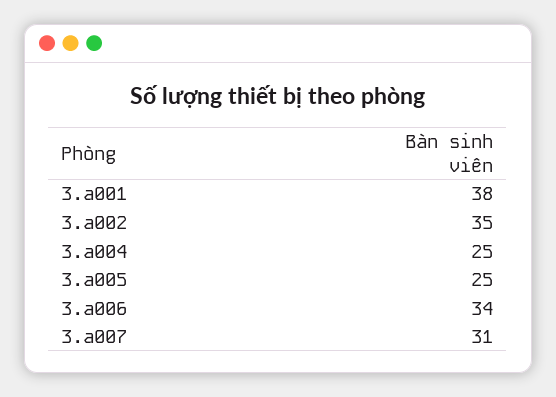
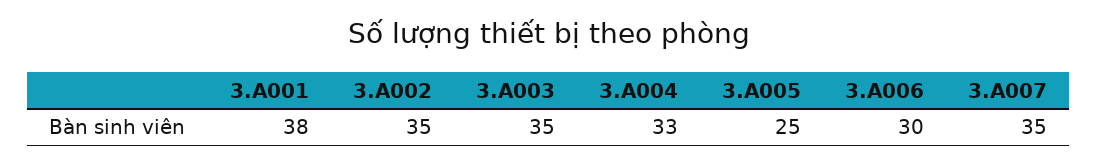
3.a004: 25 -> 33
3.a006: 34 -> 30
3.a007: 31 -> 35
3.A003: none -> 35

